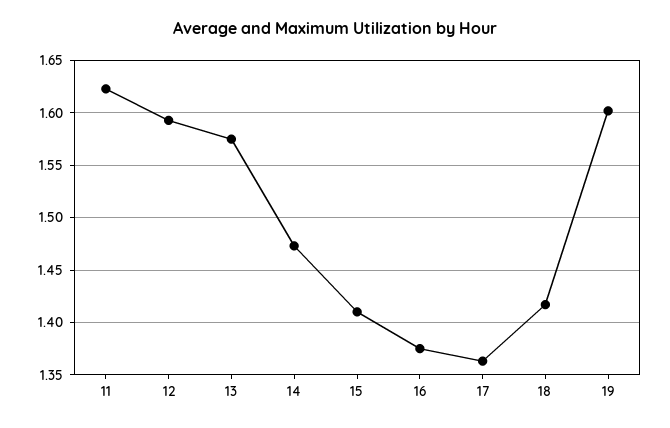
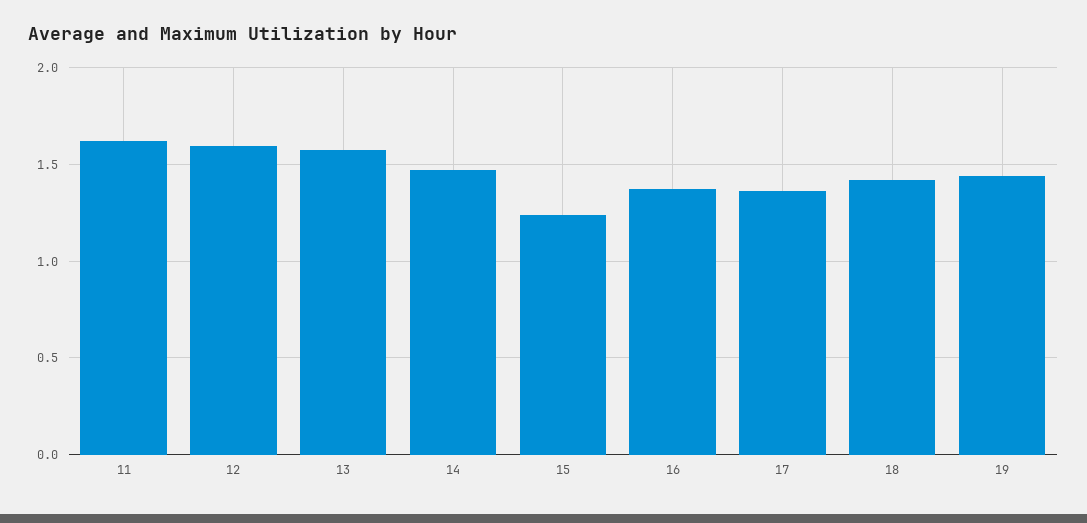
15: 1.41 -> 1.25
19: 1.6 -> 1.45

